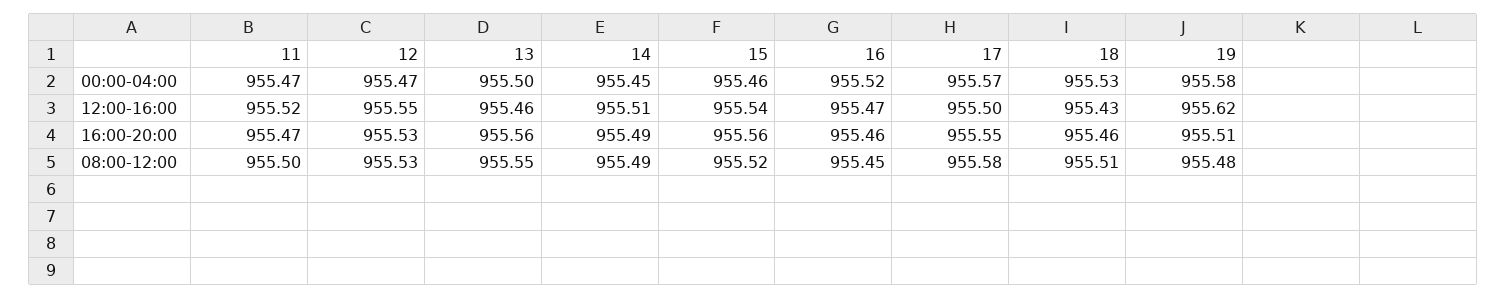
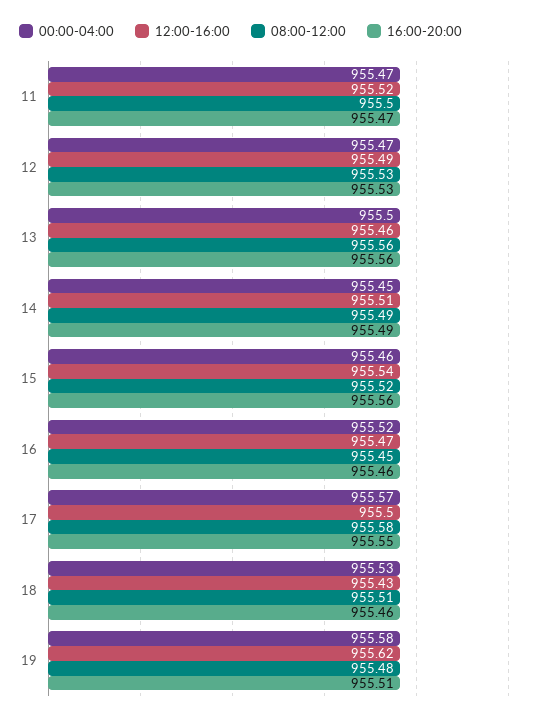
12:00-16:00, 12: 955.55 -> 955.49
08:00-12:00, 13: 955.55 -> 955.56

